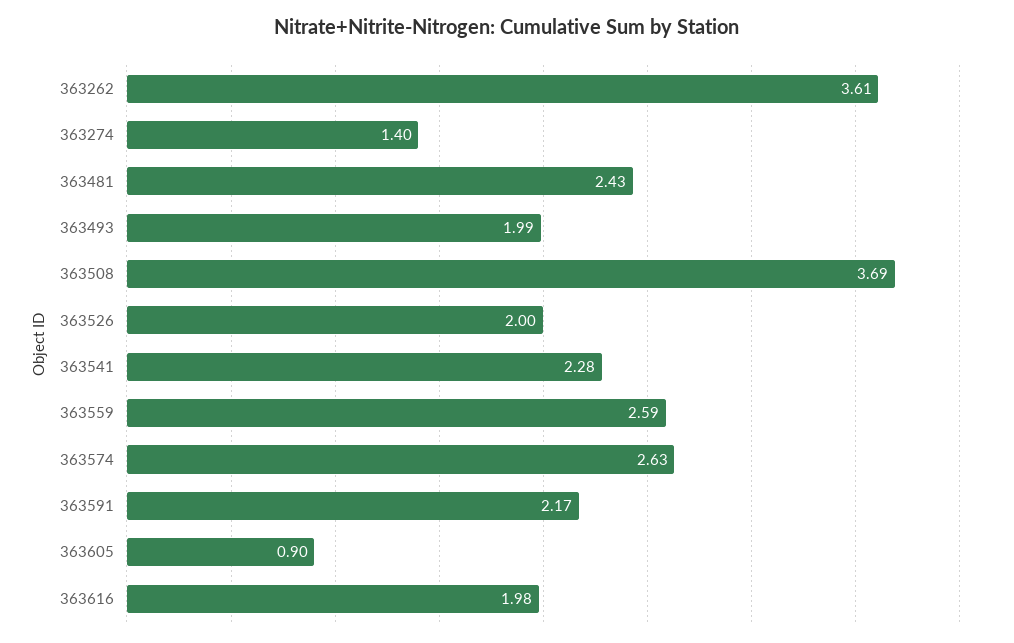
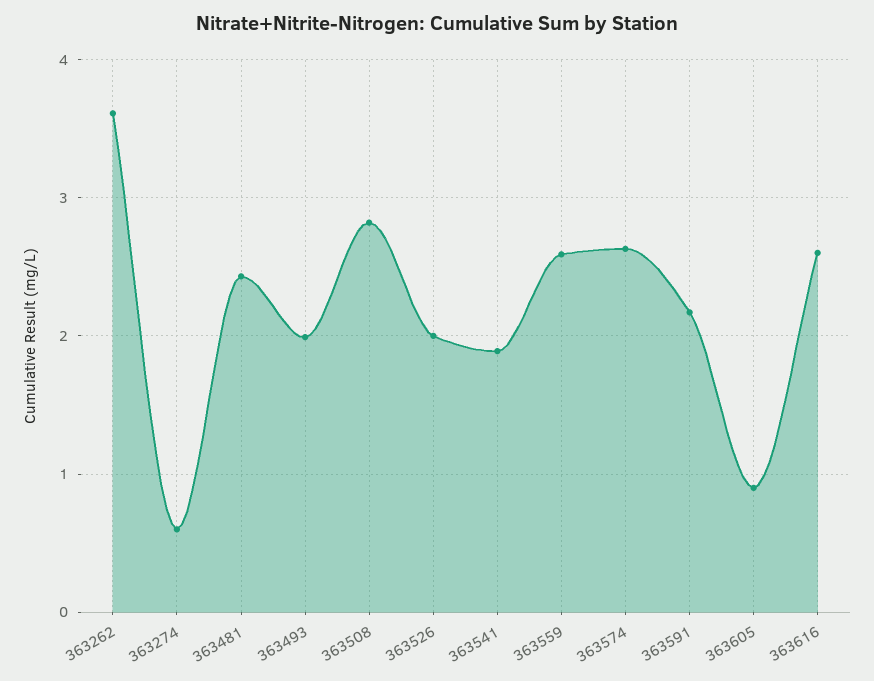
363274: 1.4 -> 0.6
363508: 3.69 -> 2.8
363541: 2.28 -> 1.9
363616: 1.98 -> 2.6

